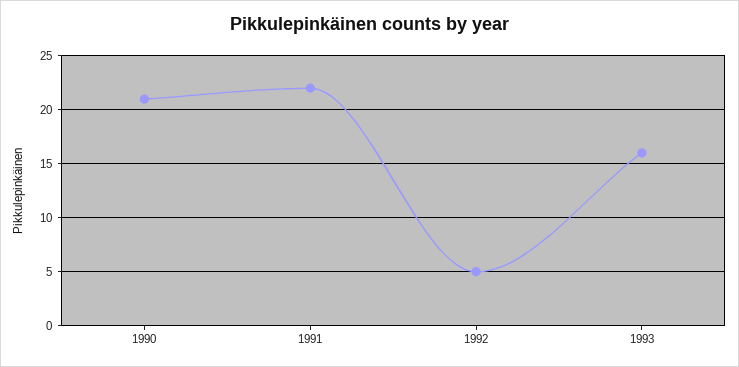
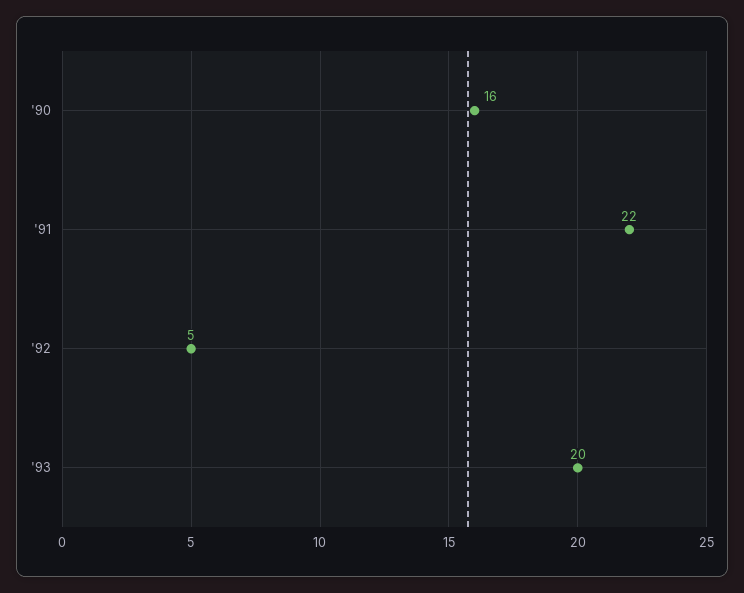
1990: 21 -> 16
1993: 16 -> 20

